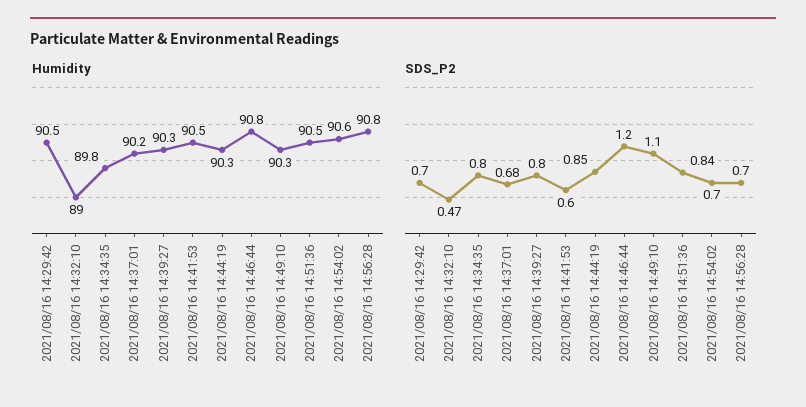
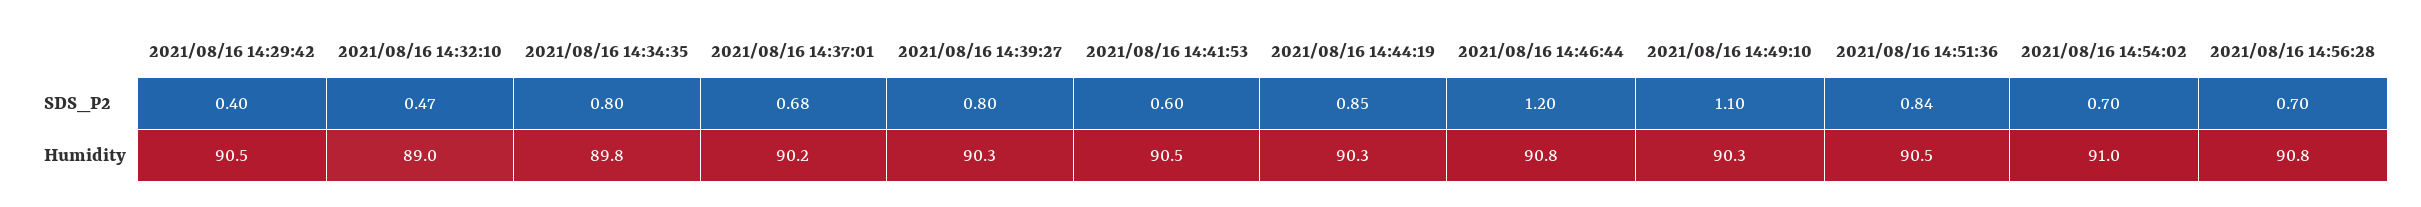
Humidity, 2021/08/16 14:54:02: 90.6 -> 91
SDS_P2, 2021/08/16 14:29:42: 0.7 -> 0.4

